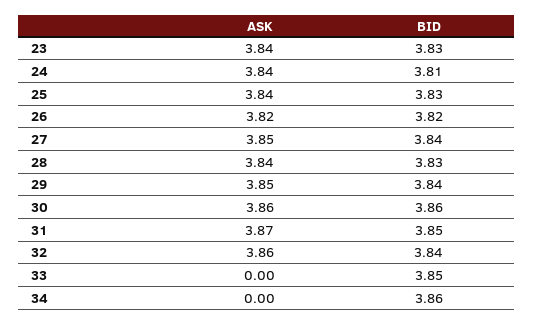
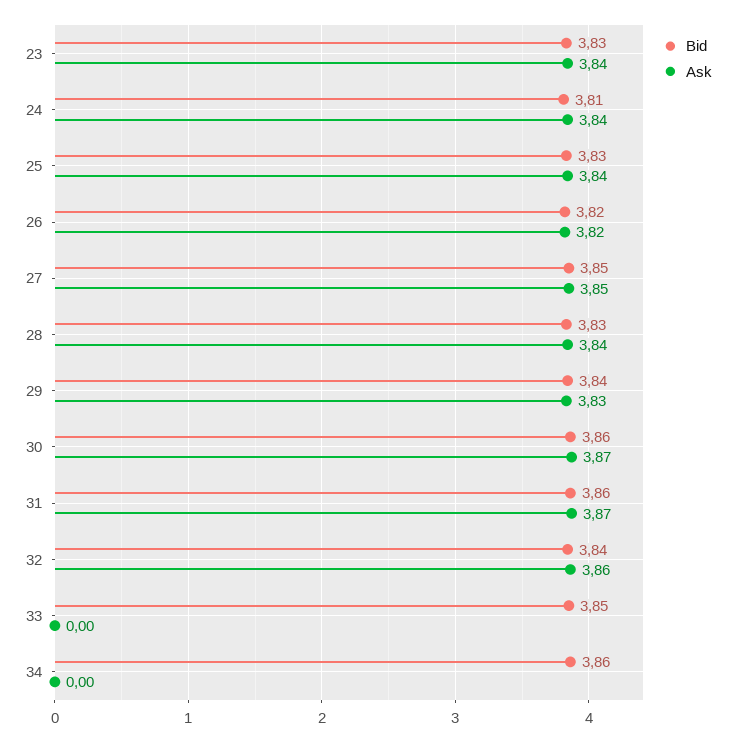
BID, 27: 3.84 -> 3.85
ASK, 29: 3.85 -> 3.83
ASK, 30: 3.86 -> 3.87
BID, 31: 3.85 -> 3.86

